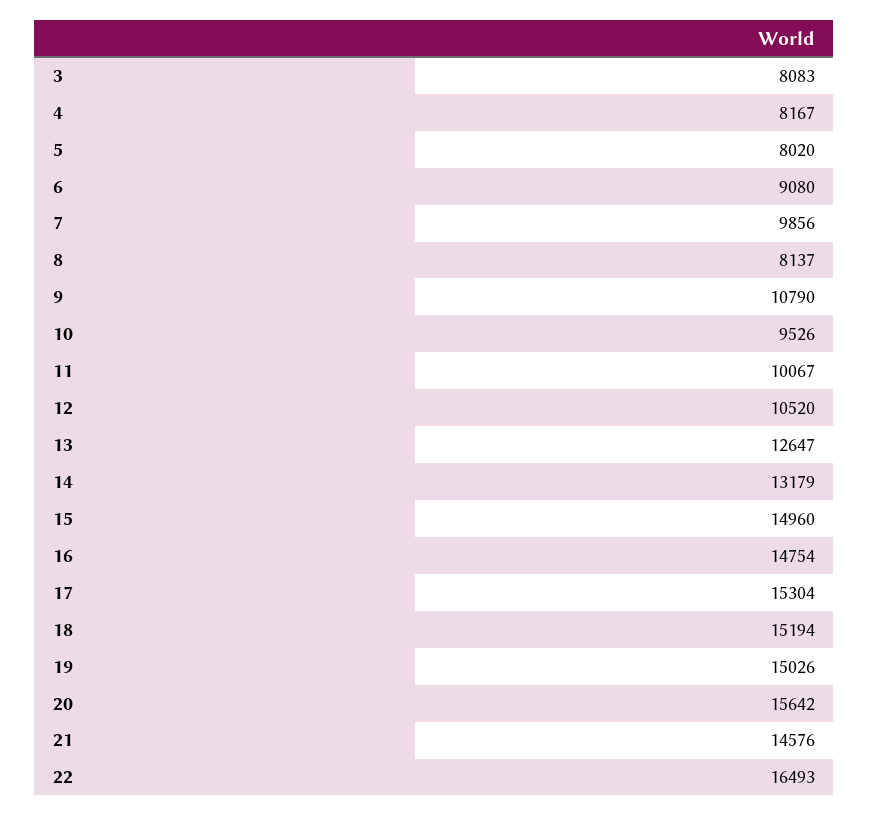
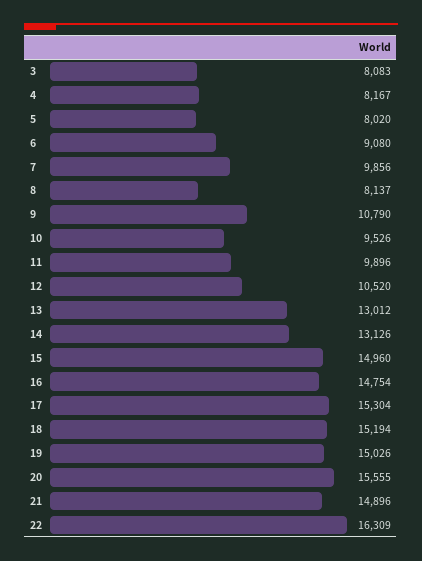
11: 10067 -> 9896
13: 12647 -> 13012
14: 13179 -> 13126
20: 15642 -> 15555
21: 14576 -> 14896
22: 16493 -> 16309

